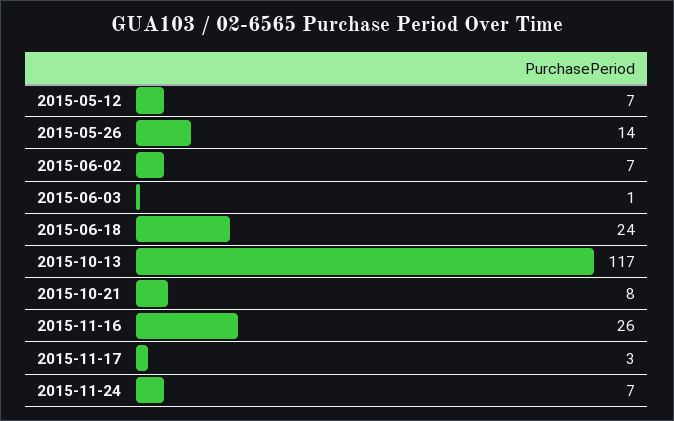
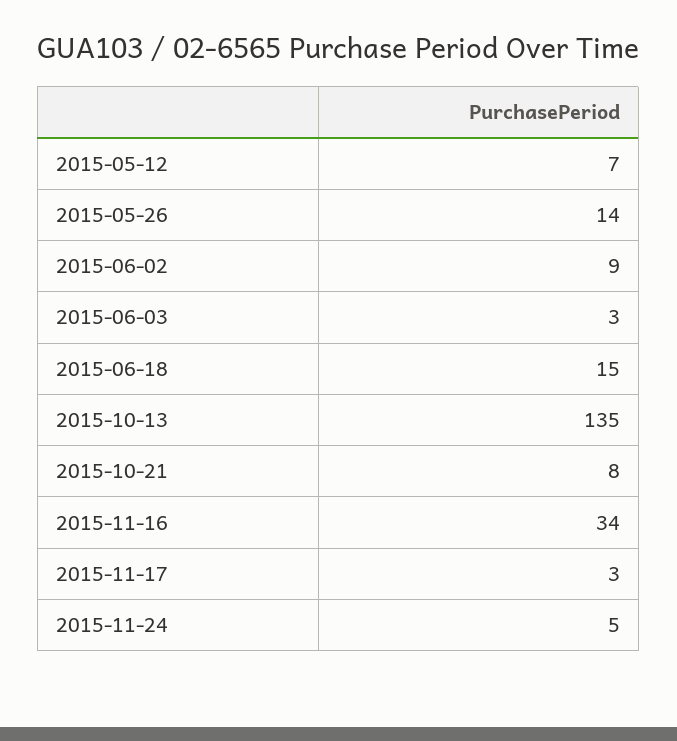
2015-06-02: 7 -> 9
2015-06-03: 1 -> 3
2015-06-18: 24 -> 15
2015-10-13: 117 -> 135
2015-11-16: 26 -> 34
2015-11-24: 7 -> 5

